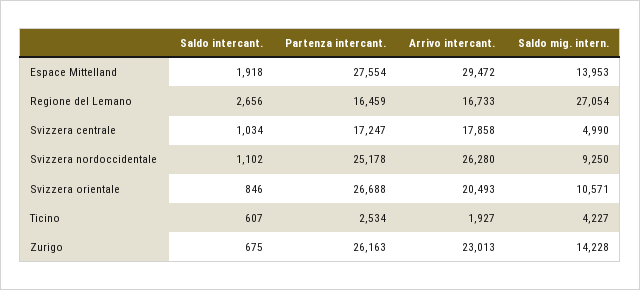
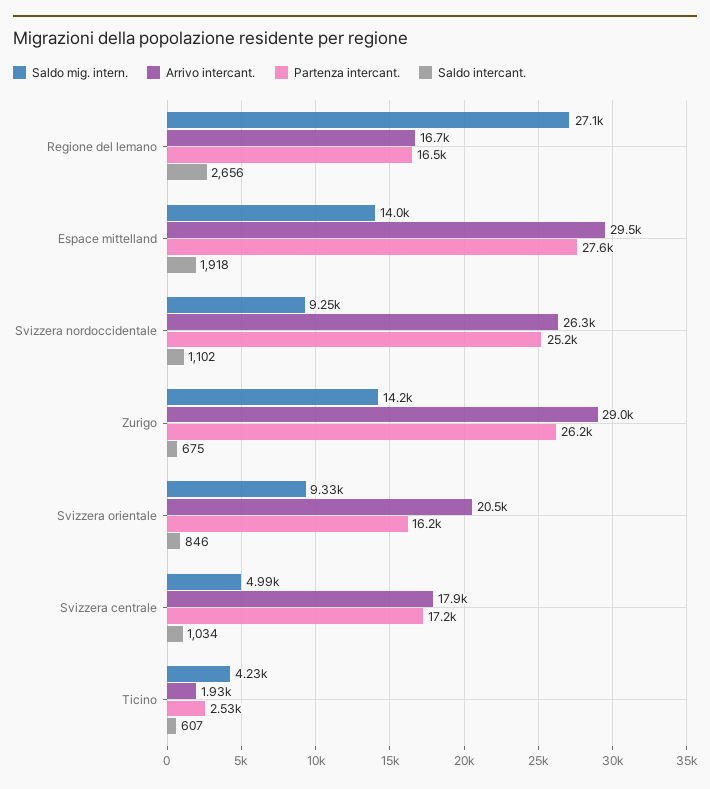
Partenza intercant., Svizzera orientale: 26688 -> 16200
Saldo mig. intern., Svizzera orientale: 10571 -> 9330
Arrivo intercant., Zurigo: 23013 -> 29000

